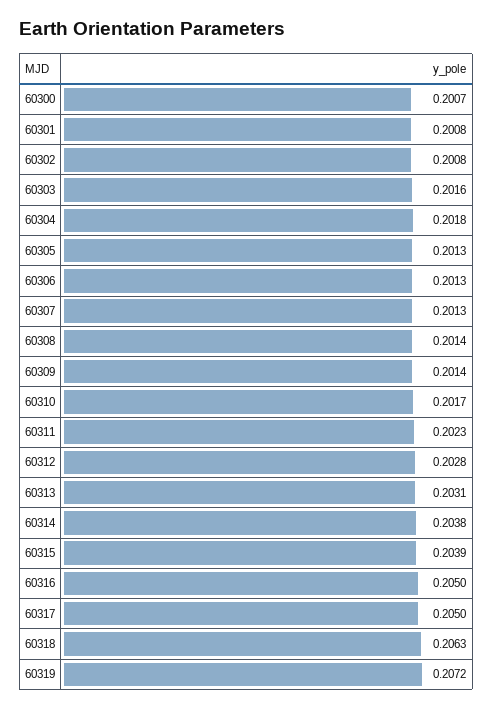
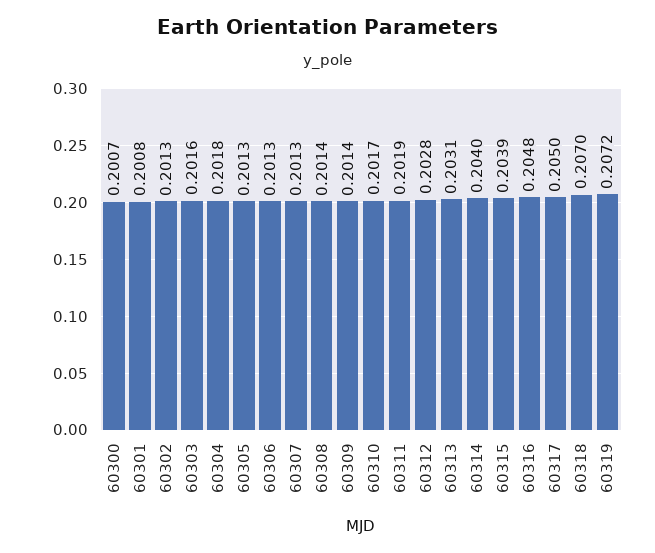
60302: 0.2008 -> 0.2013
60311: 0.2023 -> 0.2019
60314: 0.2038 -> 0.204
60316: 0.205 -> 0.2048
60318: 0.2063 -> 0.207

